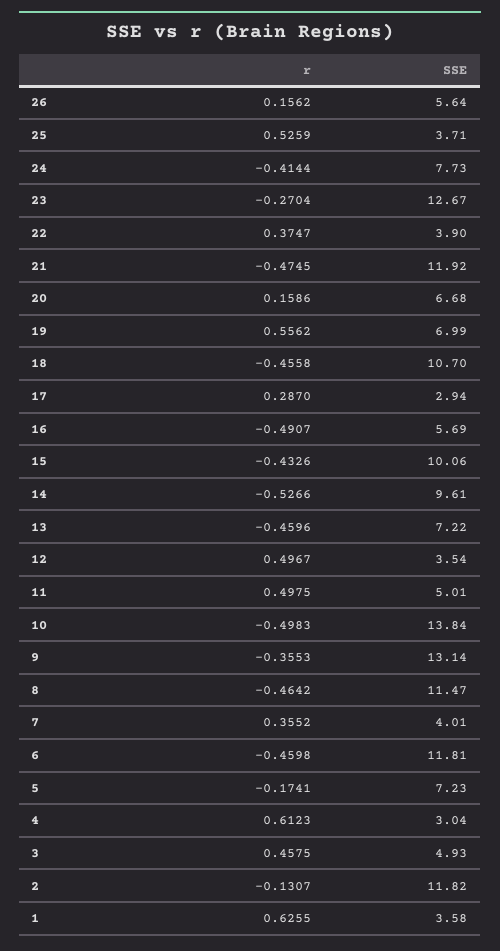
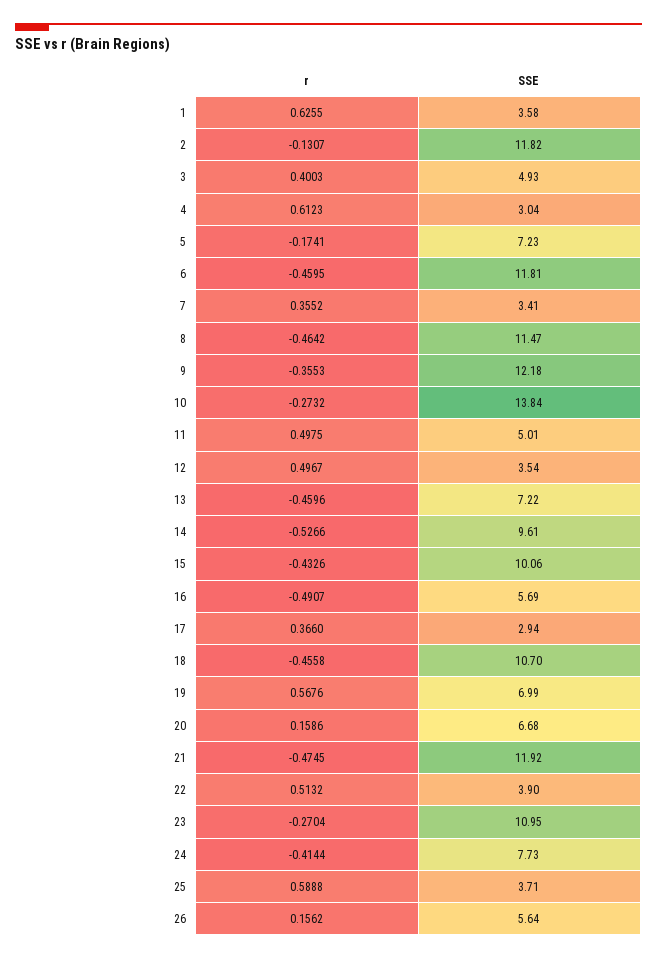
r, 25: 0.5259 -> 0.5888
SSE, 23: 12.67 -> 10.95
r, 22: 0.3747 -> 0.5132
r, 19: 0.5562 -> 0.5676
r, 17: 0.287 -> 0.366
r, 10: -0.4983 -> -0.2732
SSE, 9: 13.14 -> 12.18
SSE, 7: 4.01 -> 3.41
r, 6: -0.4598 -> -0.4595
r, 3: 0.4575 -> 0.4003

